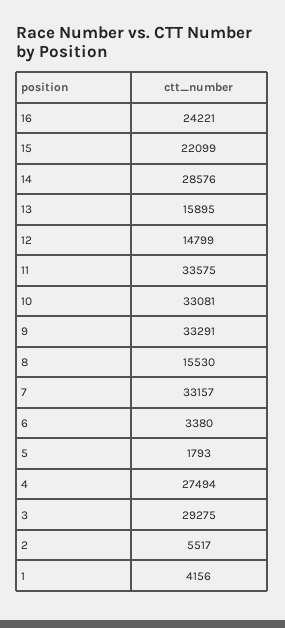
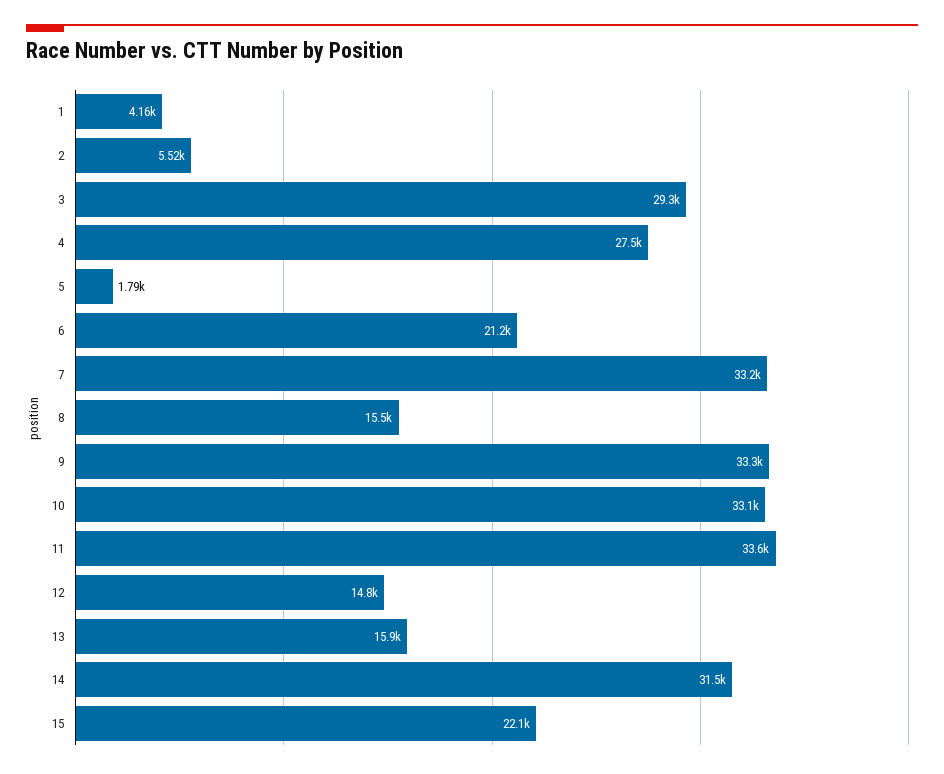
16: 24221 -> none
14: 28576 -> 31500
6: 3380 -> 21200

